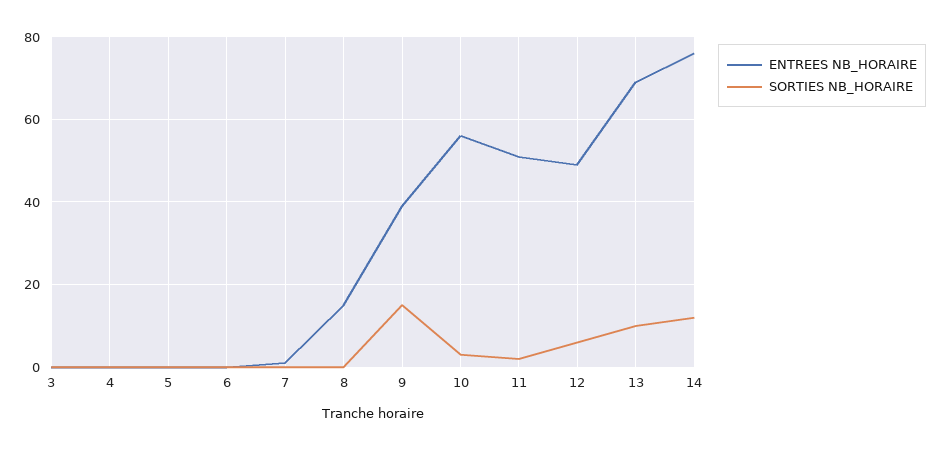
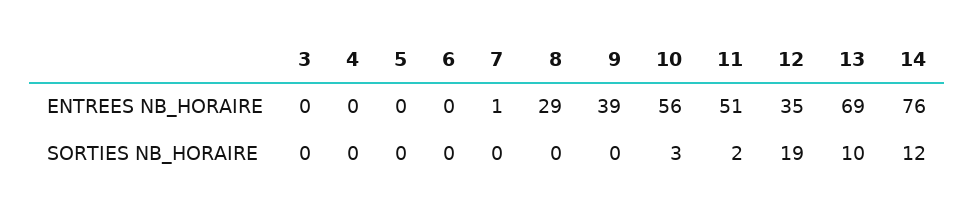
ENTREES NB_HORAIRE, 8: 15 -> 29
SORTIES NB_HORAIRE, 9: 15 -> 0
ENTREES NB_HORAIRE, 12: 50 -> 35
SORTIES NB_HORAIRE, 12: 5 -> 19

